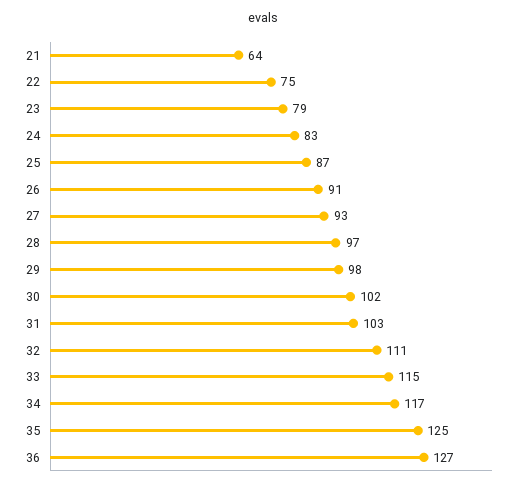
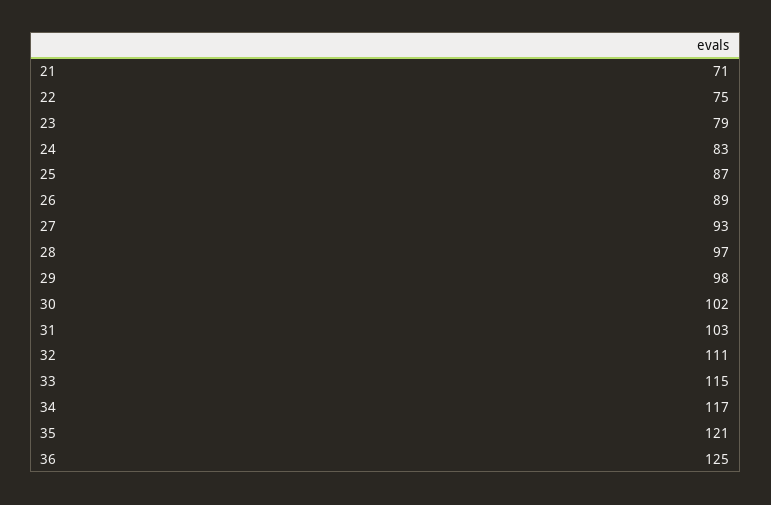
21: 64 -> 71
26: 91 -> 89
35: 125 -> 121
36: 127 -> 125

